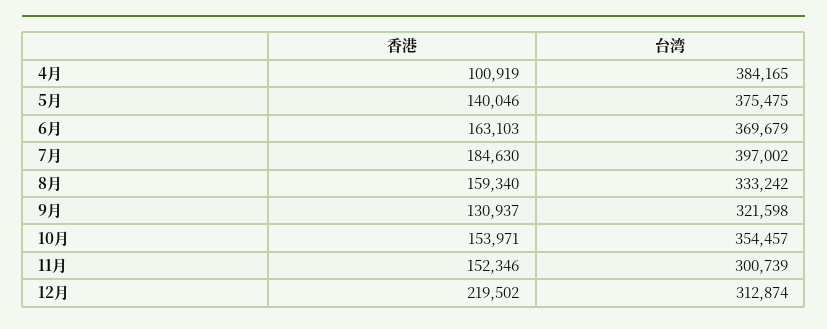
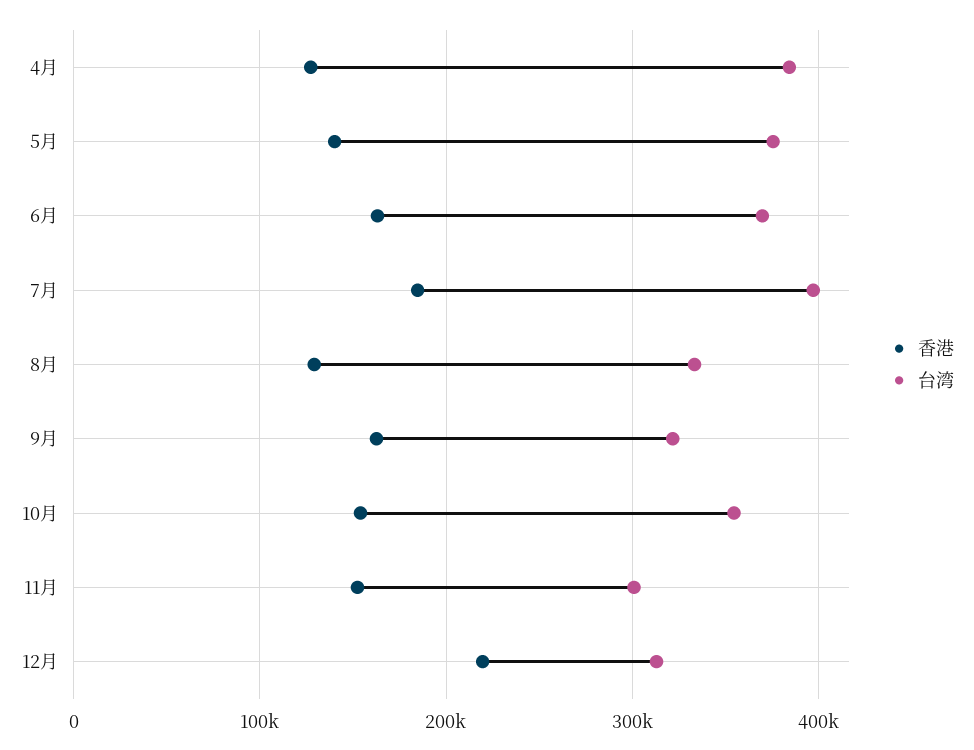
香港, 4月: 100919 -> 130000
香港, 8月: 159340 -> 130000
香港, 9月: 130937 -> 160000

